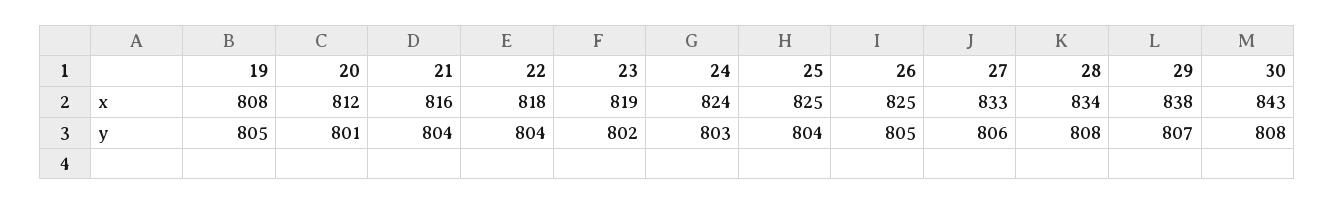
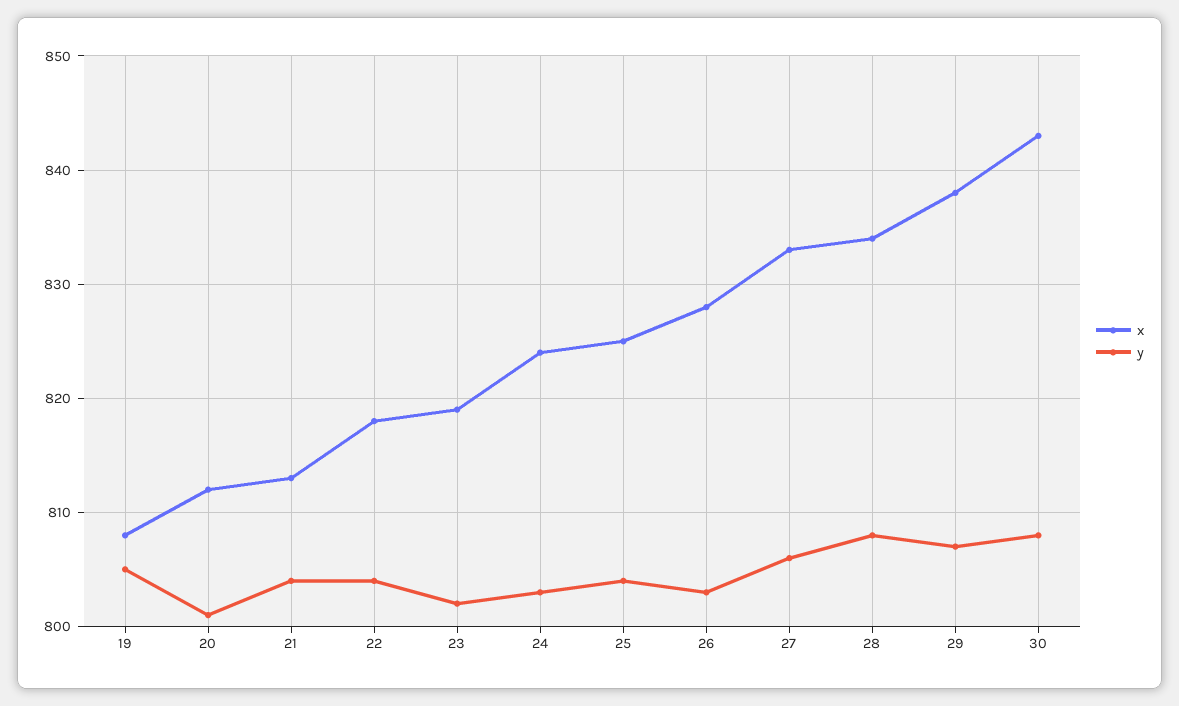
x, 21: 816 -> 813
x, 26: 825 -> 828
y, 26: 805 -> 803

